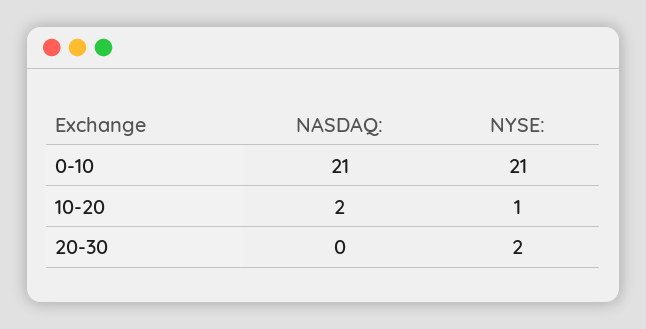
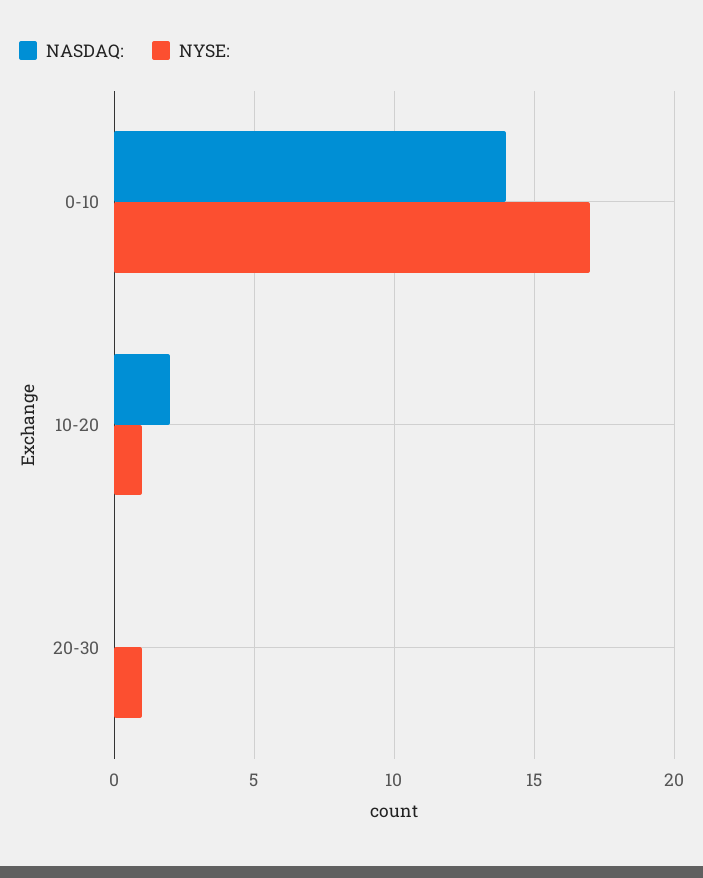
NASDAQ:, 0-10: 21 -> 14
NYSE:, 0-10: 21 -> 17
NYSE:, 20-30: 2 -> 1

